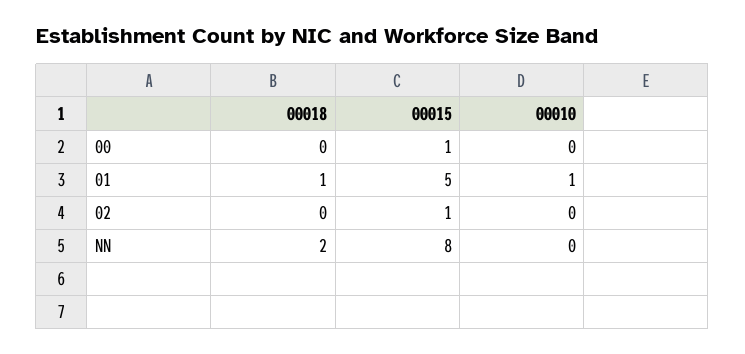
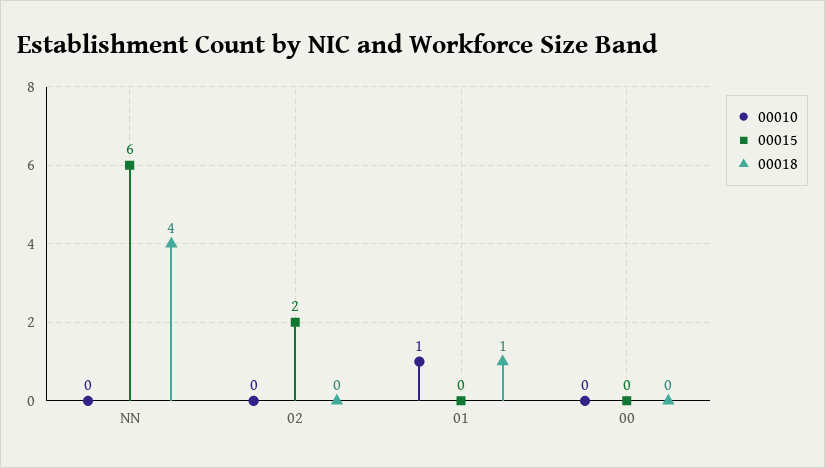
00015, 00: 1 -> 0
00015, 01: 5 -> 0
00015, 02: 1 -> 2
00018, NN: 2 -> 4
00015, NN: 8 -> 6

